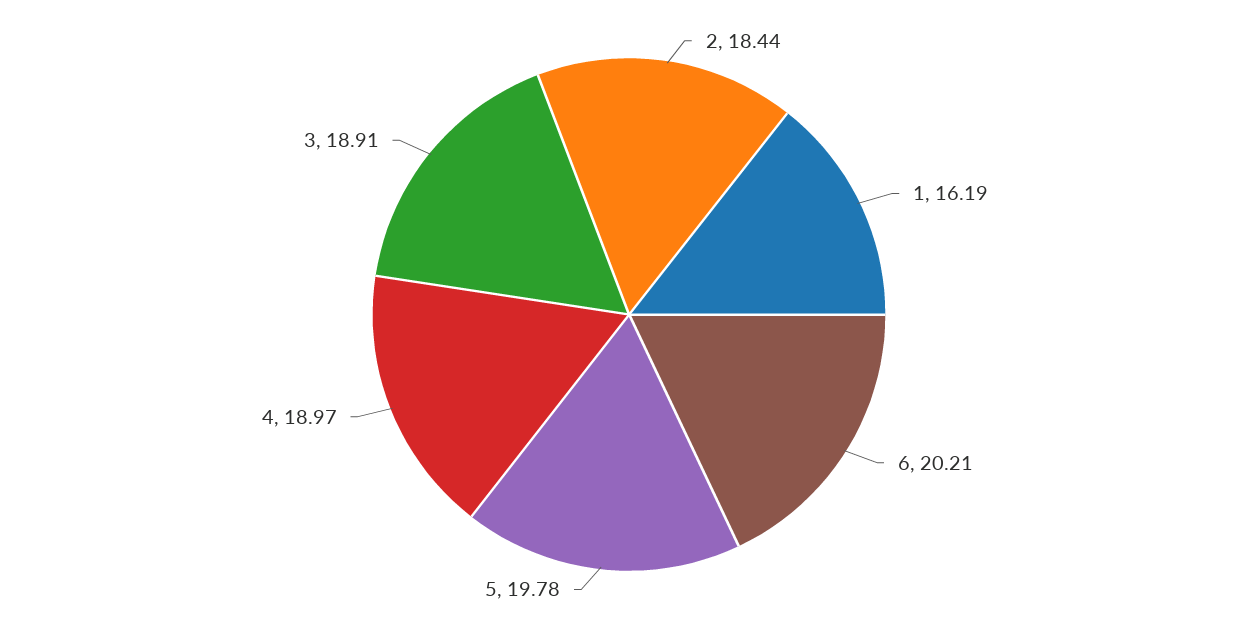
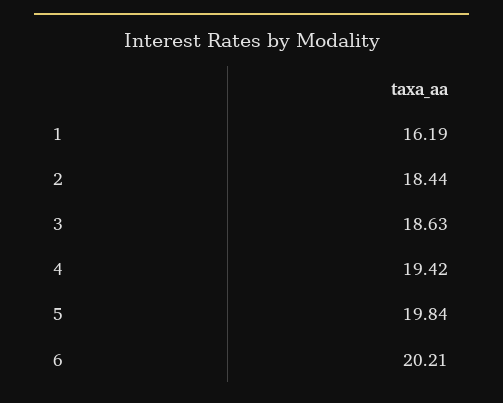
5: 19.78 -> 19.84
4: 18.97 -> 19.42
3: 18.91 -> 18.63

